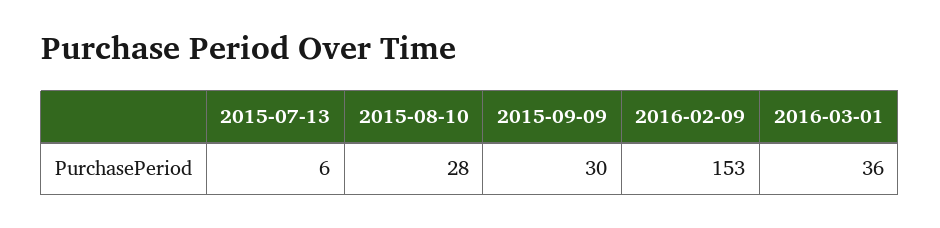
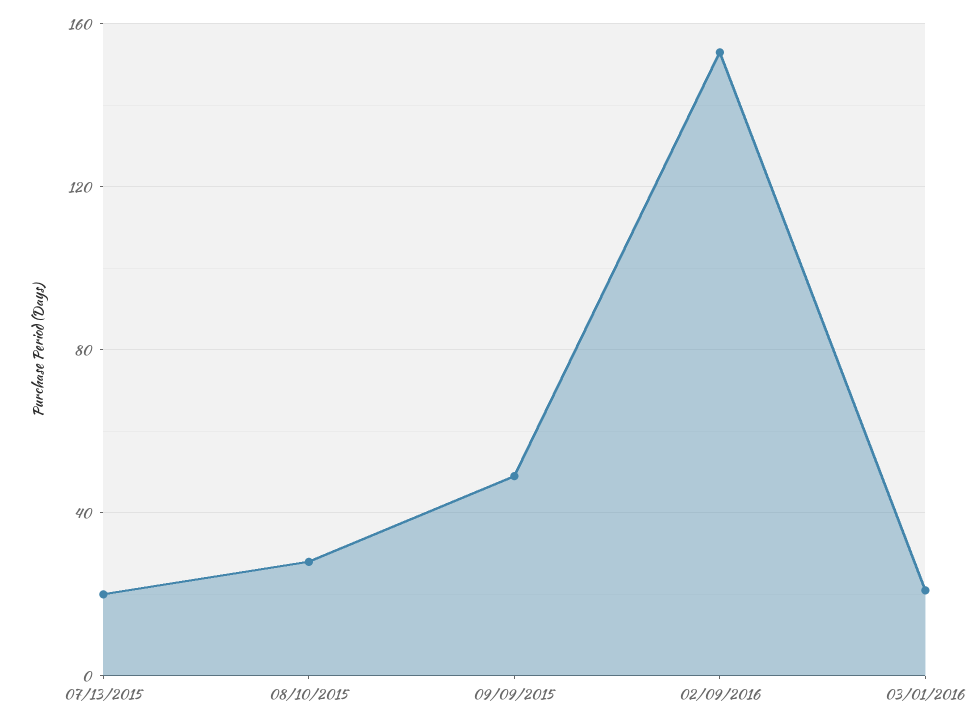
2015-07-13: 6 -> 20
2015-09-09: 30 -> 50
2016-03-01: 36 -> 20

